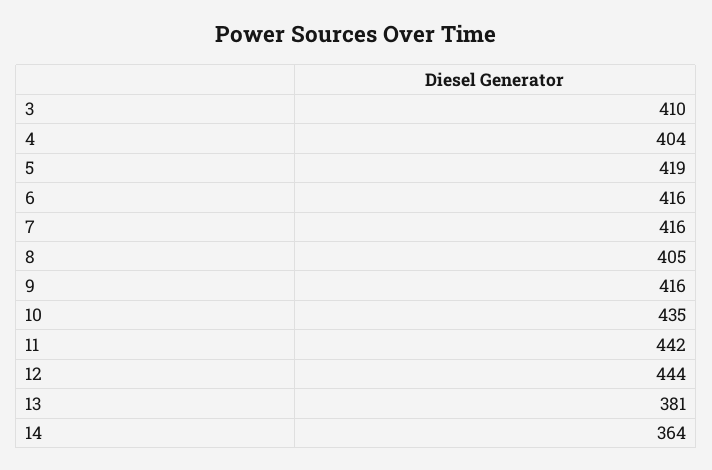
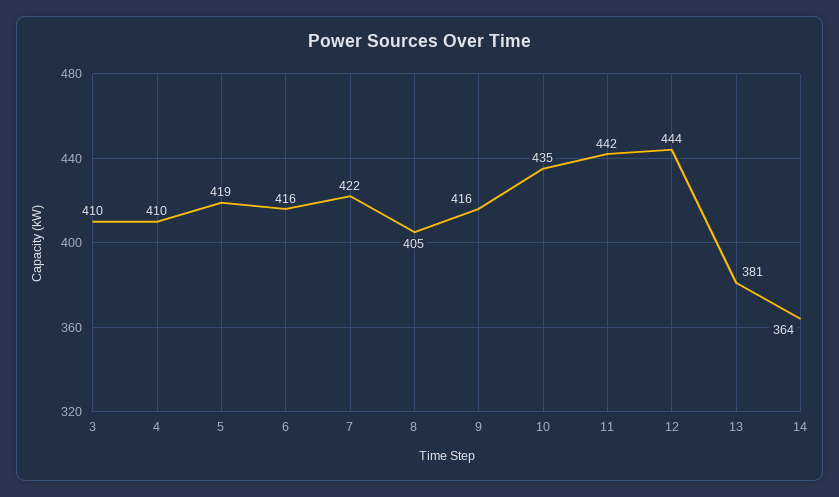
4: 404 -> 410
7: 416 -> 422

